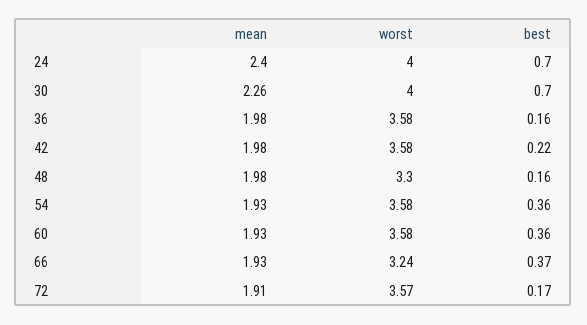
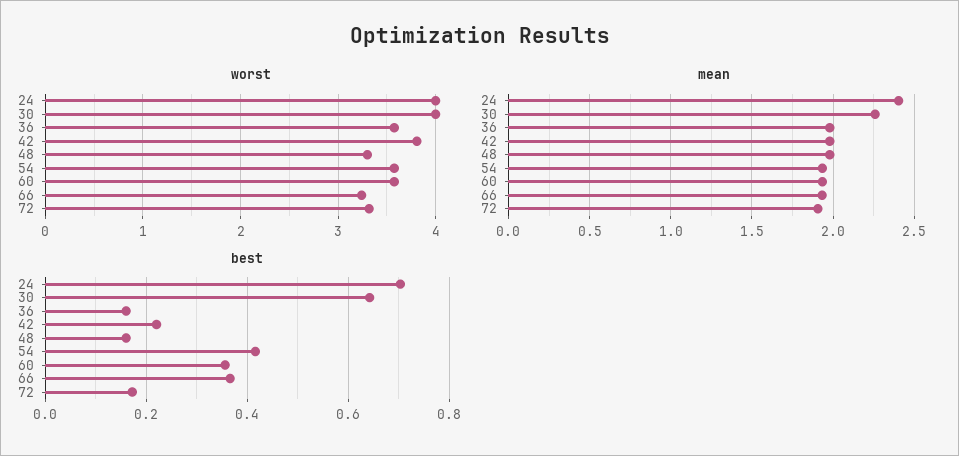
best, 30: 0.7 -> 0.64
worst, 42: 3.58 -> 3.8
best, 54: 0.36 -> 0.42
worst, 72: 3.57 -> 3.3

